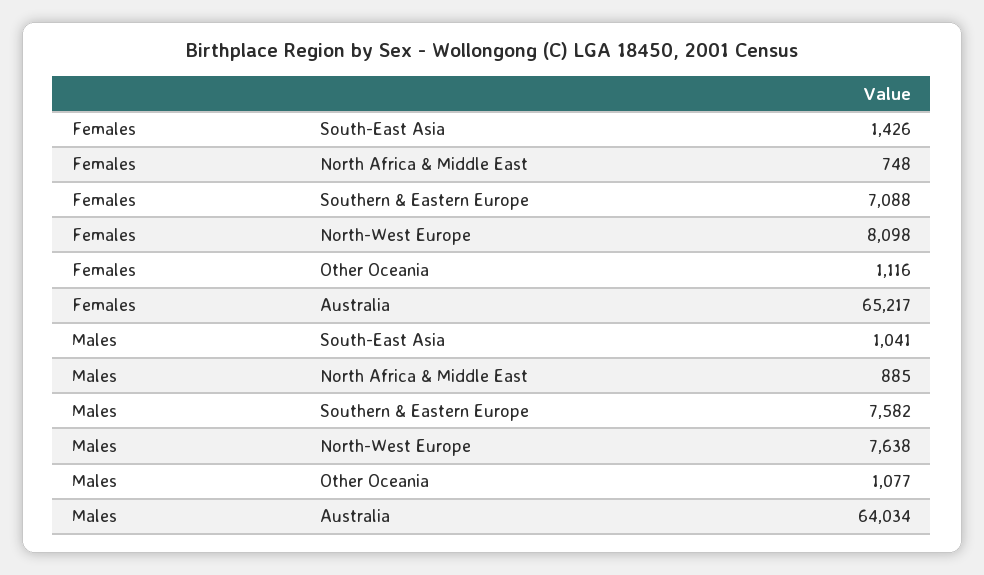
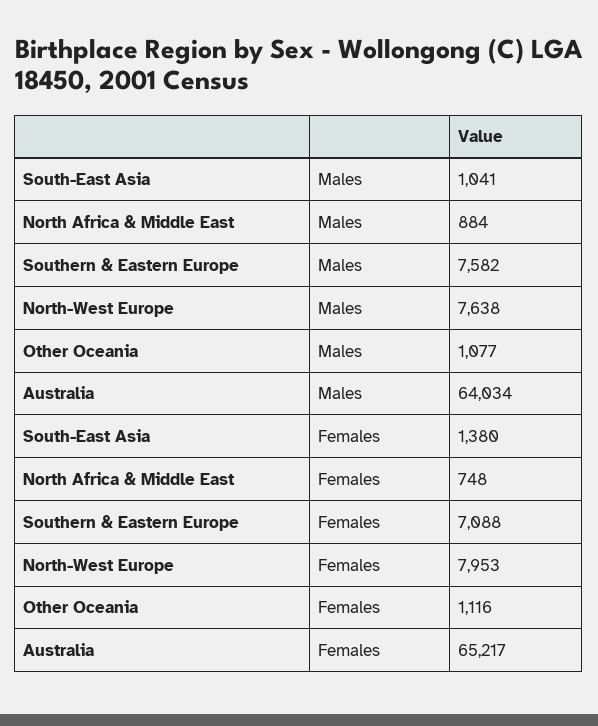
Females, South-East Asia: 1426 -> 1380
Females, North-West Europe: 8098 -> 7953
Males, North Africa & Middle East: 885 -> 884

